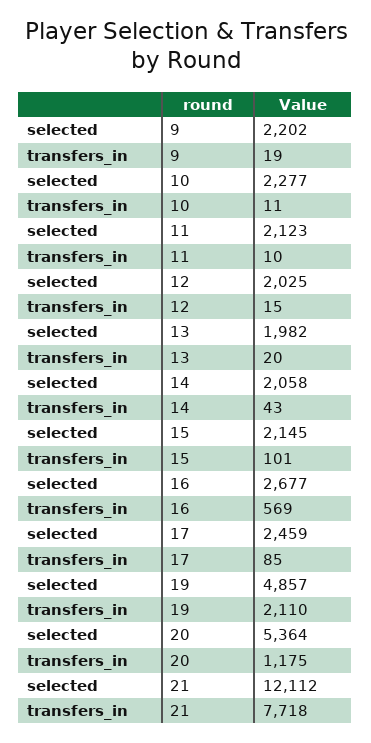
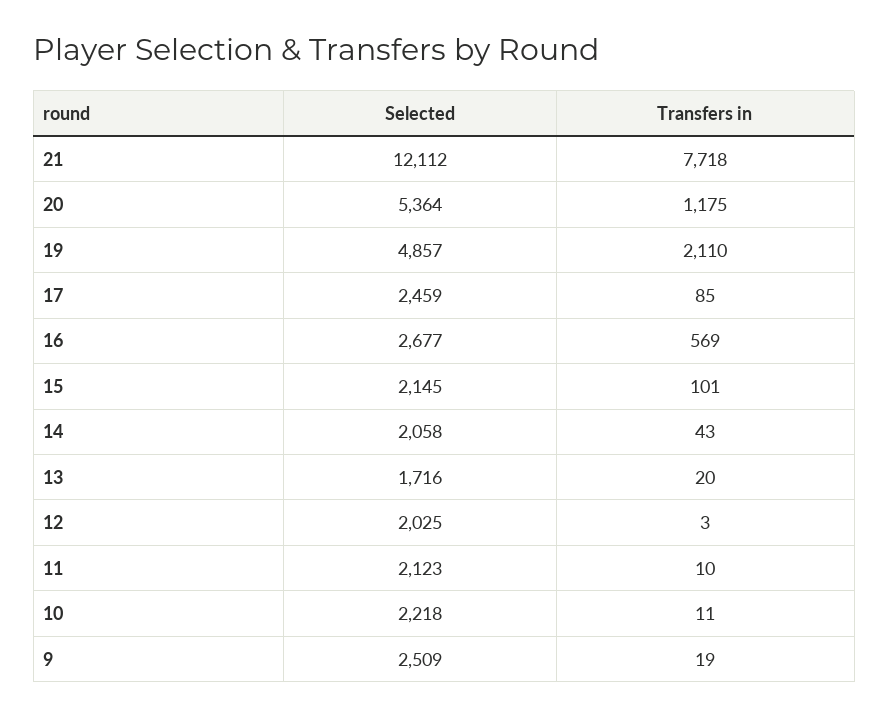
selected, 9: 2202 -> 2509
selected, 10: 2277 -> 2218
transfers_in, 12: 15 -> 3
selected, 13: 1982 -> 1716

